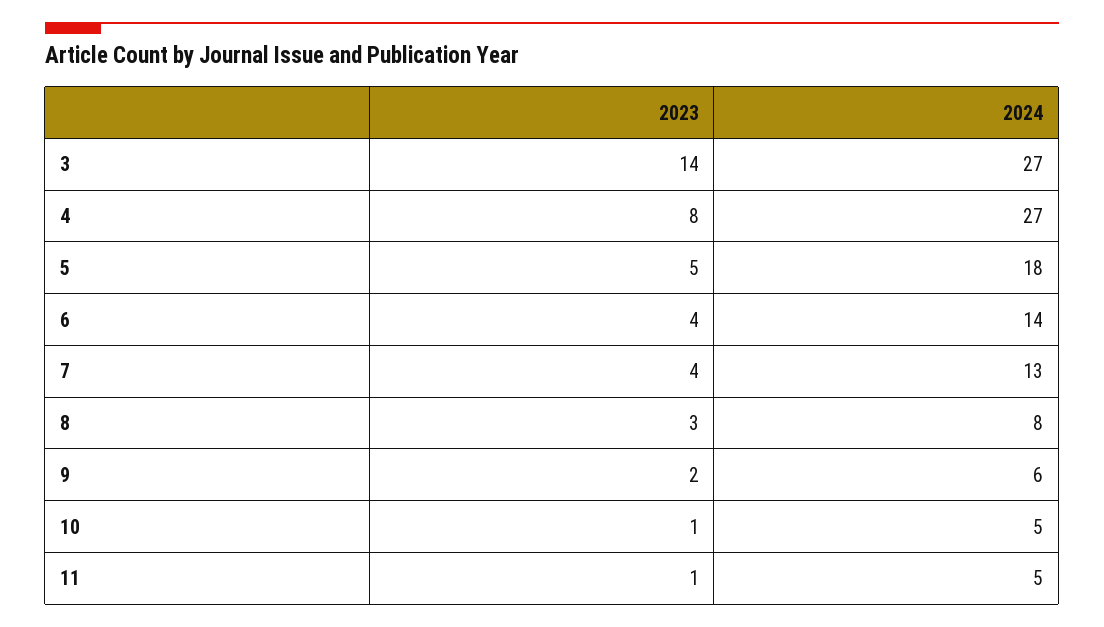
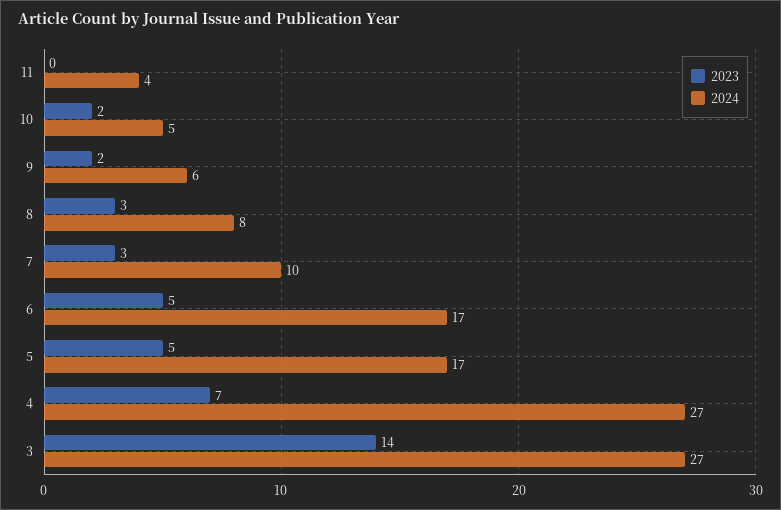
2023, 4: 8 -> 7
2024, 5: 18 -> 17
2023, 6: 4 -> 5
2024, 6: 14 -> 17
2023, 7: 4 -> 3
2024, 7: 13 -> 10
2023, 10: 1 -> 2
2023, 11: 1 -> 0
2024, 11: 5 -> 4

